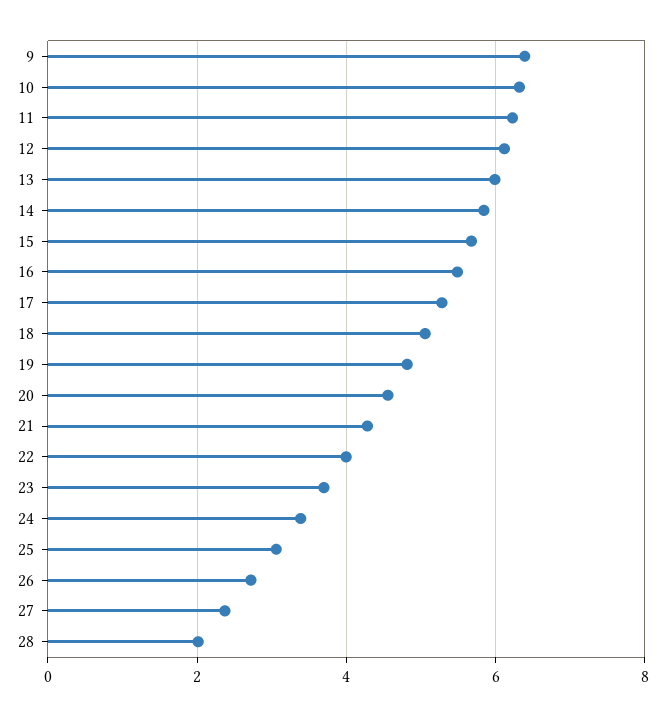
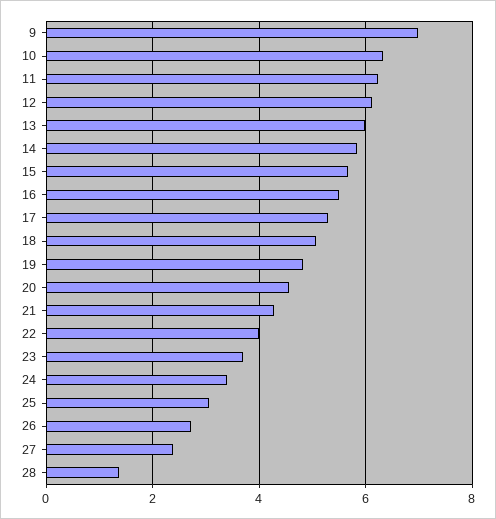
9: 6.4 -> 7
28: 2 -> 1.4

